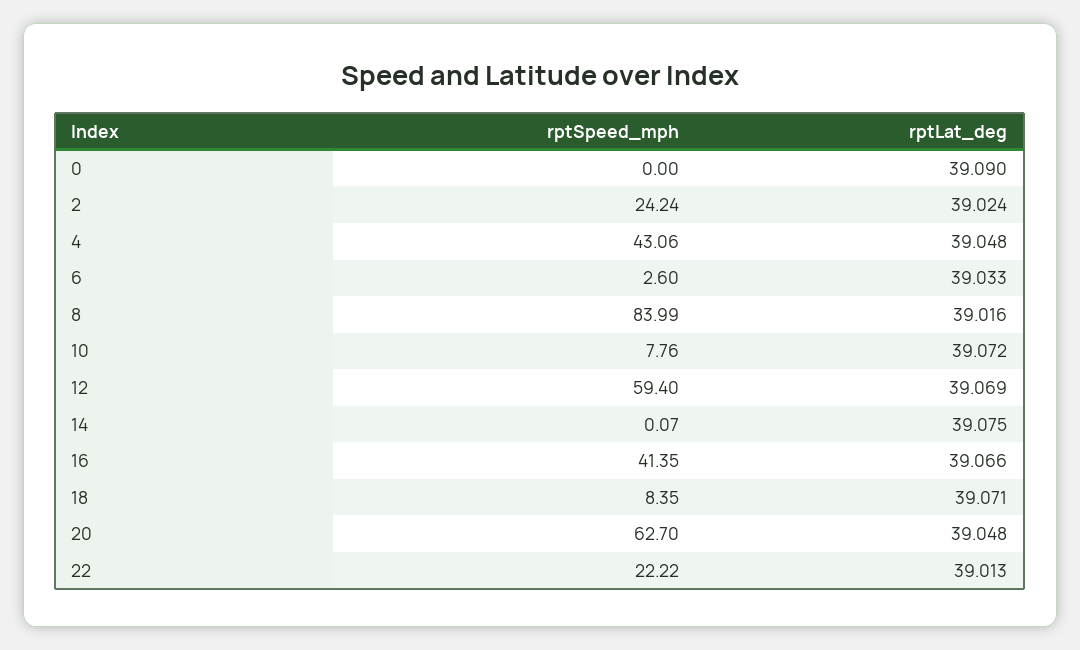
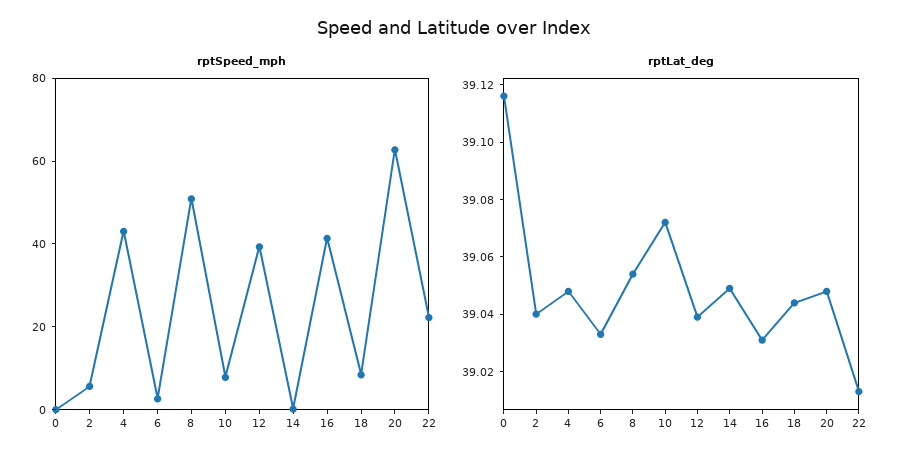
rptLat_deg, 0: 39.09 -> 39.115
rptSpeed_mph, 2: 24.24 -> 5
rptLat_deg, 2: 39.024 -> 39.04
rptSpeed_mph, 8: 83.99 -> 50
rptLat_deg, 8: 39.016 -> 39.055
rptSpeed_mph, 12: 59.4 -> 40
rptLat_deg, 12: 39.069 -> 39.04
rptLat_deg, 14: 39.075 -> 39.05
rptLat_deg, 16: 39.066 -> 39.03
rptLat_deg, 18: 39.071 -> 39.045

